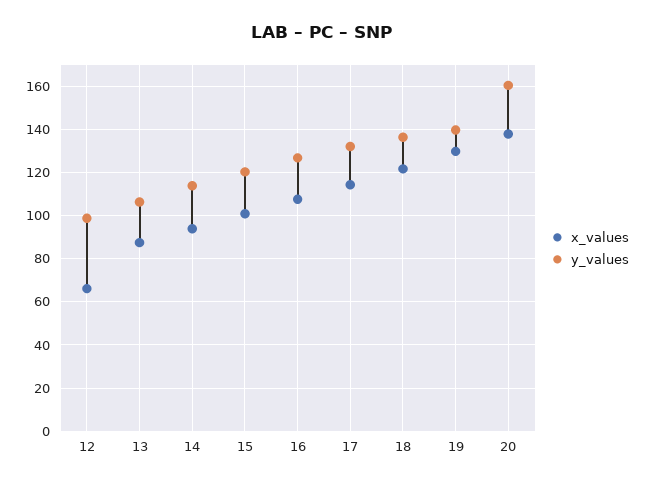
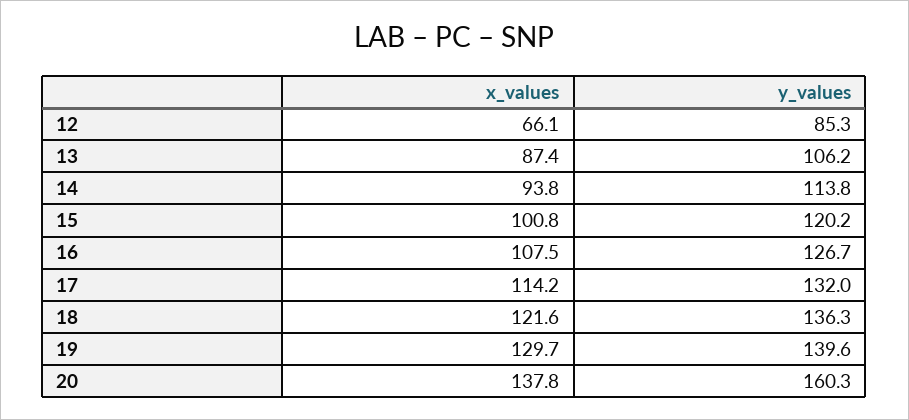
y_values, 12: 100 -> 85.3

